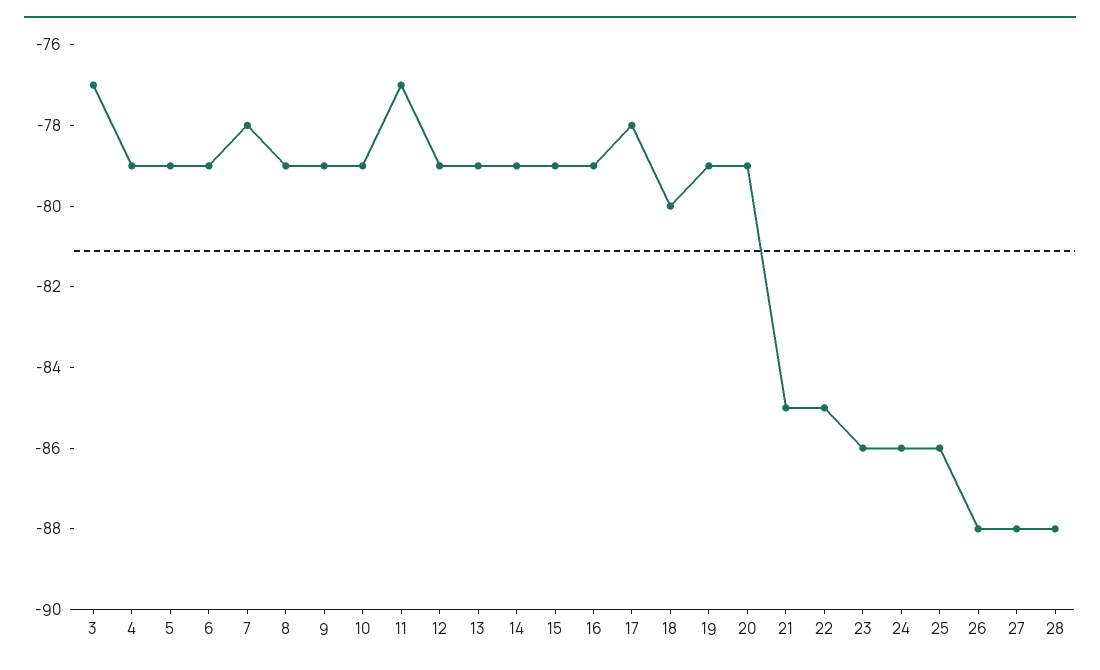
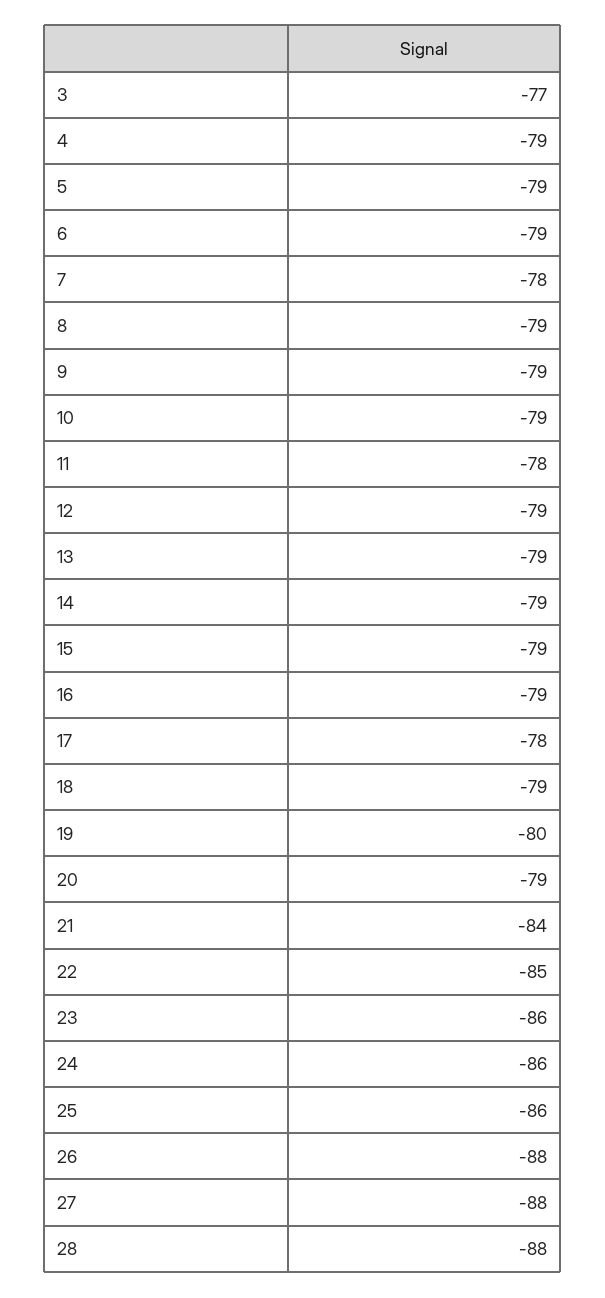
11: -77 -> -78
18: -80 -> -79
19: -79 -> -80
21: -85 -> -84

